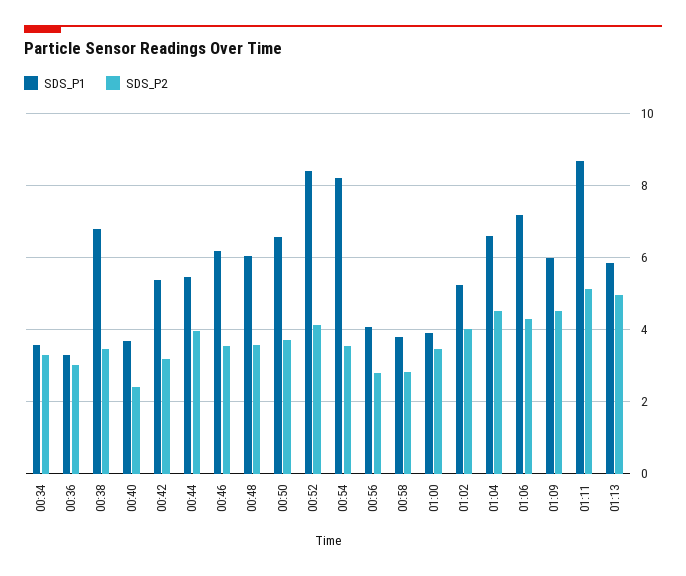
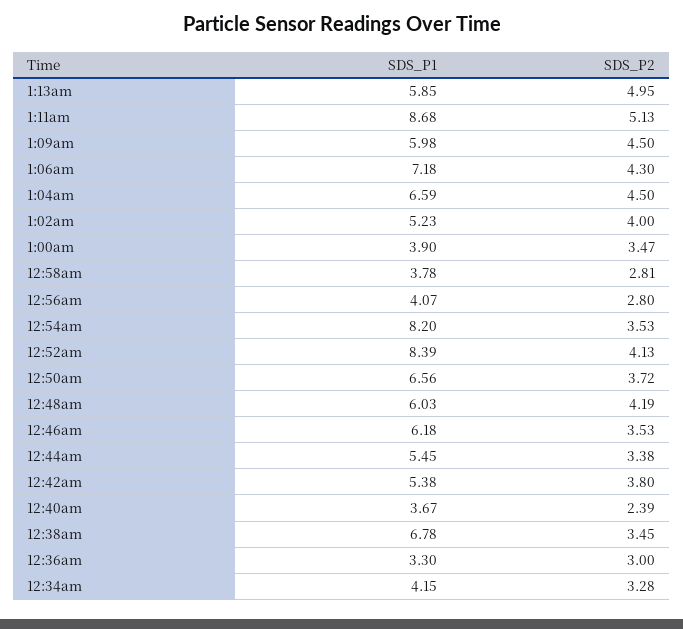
SDS_P1, 00:34: 3.6 -> 4.15
SDS_P2, 00:42: 3.2 -> 3.8
SDS_P2, 00:44: 4 -> 3.38
SDS_P2, 00:48: 3.6 -> 4.19

